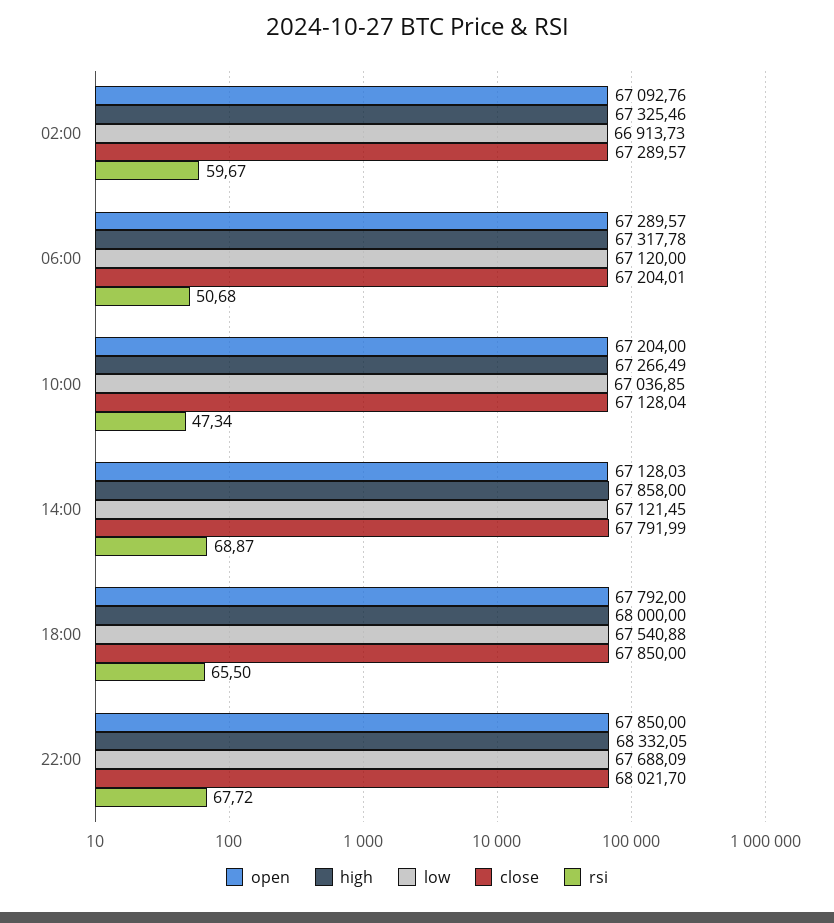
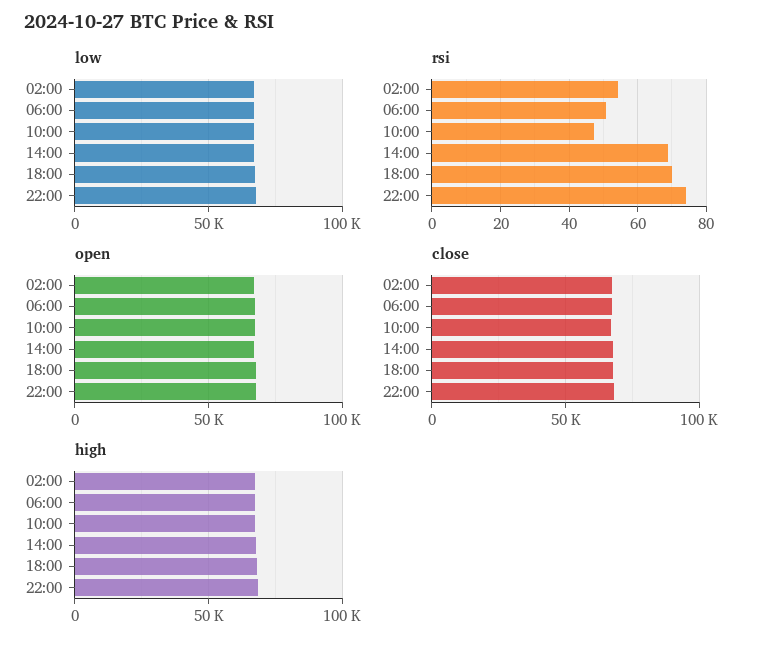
rsi, 02:00: 59.67 -> 54
rsi, 18:00: 65.5 -> 70
rsi, 22:00: 67.72 -> 74

